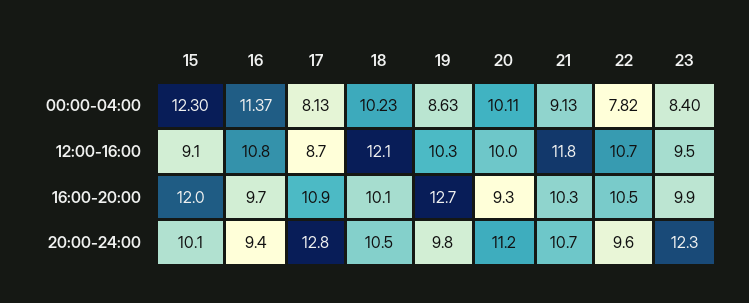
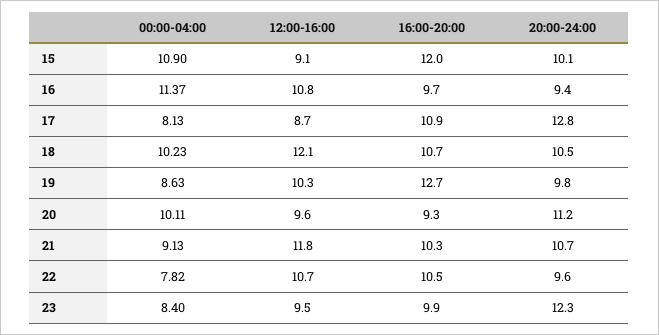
15, 00:00-04:00: 12.3 -> 10.9
20, 12:00-16:00: 10 -> 9.6
18, 16:00-20:00: 10.1 -> 10.7

